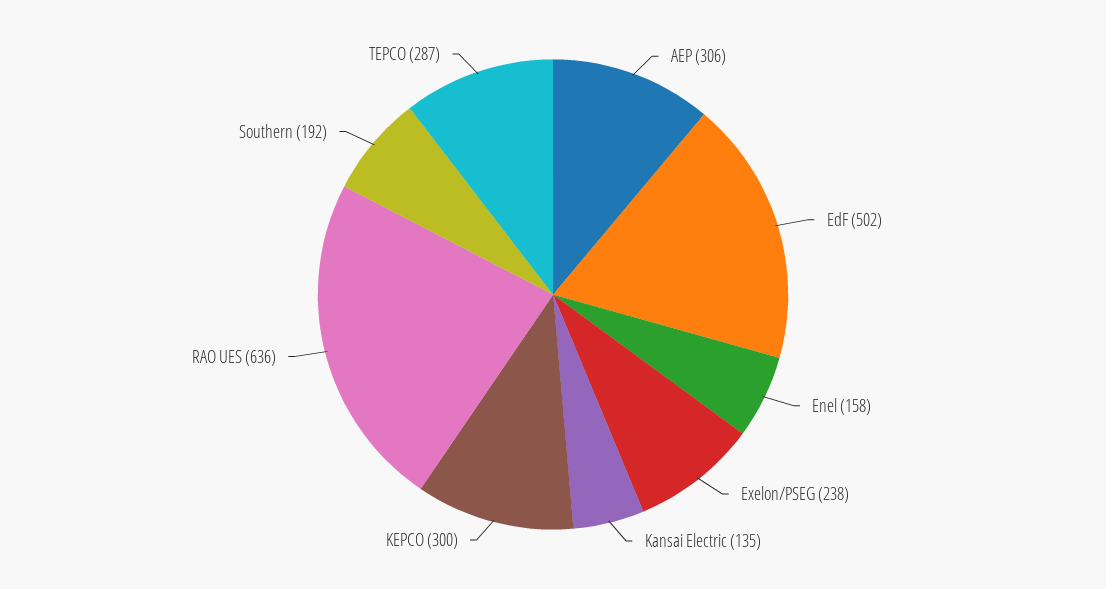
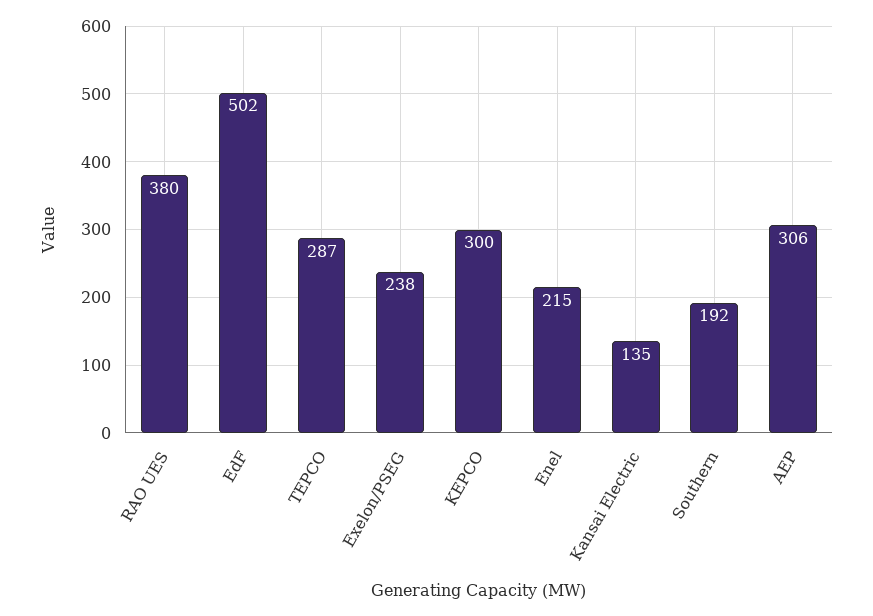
Enel: 158 -> 215
RAO UES: 636 -> 380

